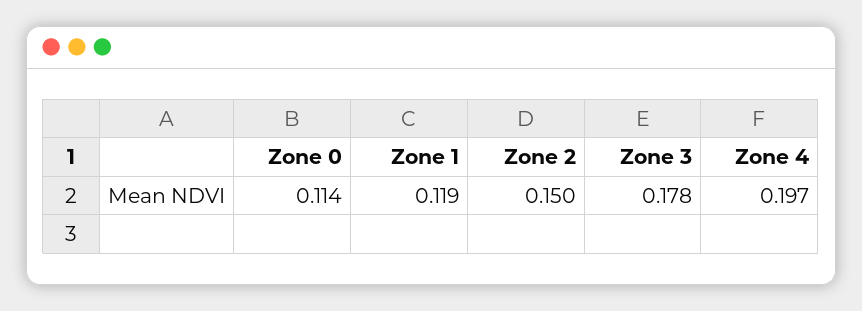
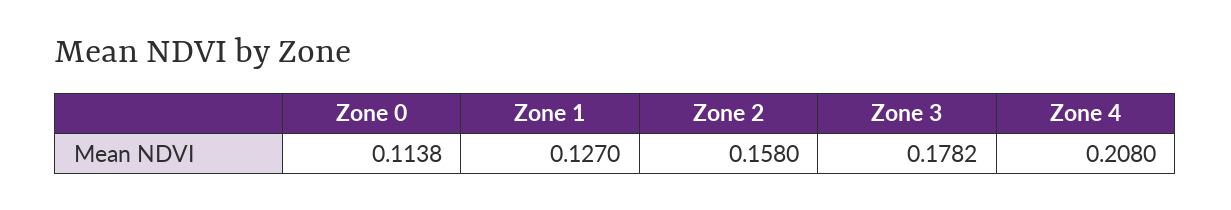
Zone 1: 0.119 -> 0.127
Zone 2: 0.15 -> 0.158
Zone 4: 0.197 -> 0.208

